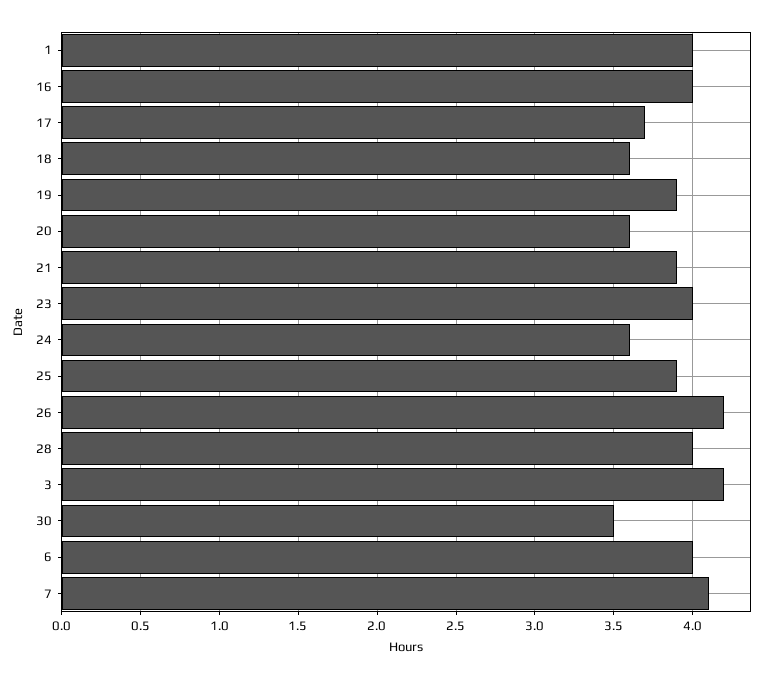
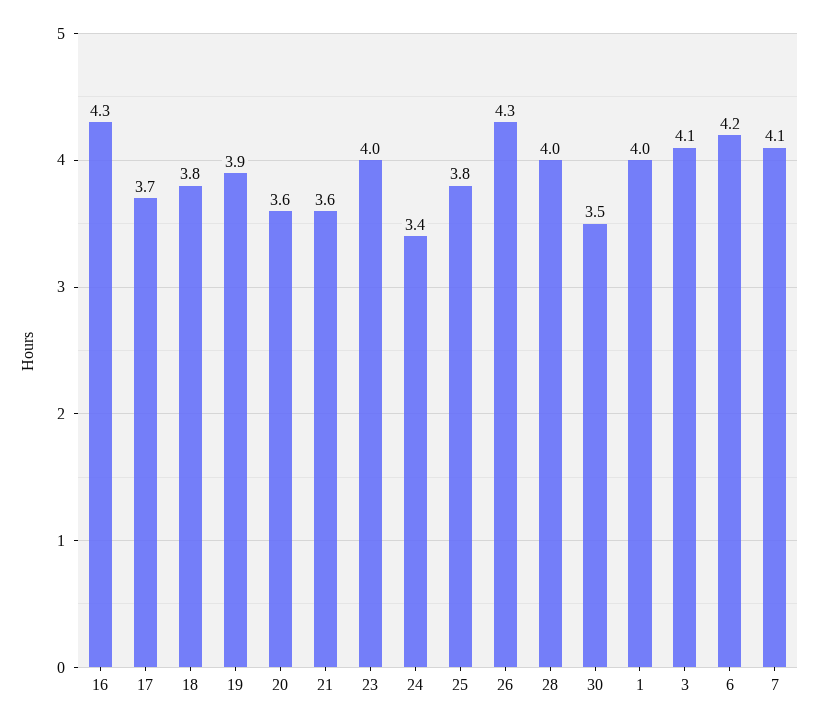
16: 4 -> 4.3
18: 3.6 -> 3.8
21: 3.9 -> 3.6
24: 3.6 -> 3.4
25: 3.9 -> 3.8
26: 4.2 -> 4.3
3: 4.2 -> 4.1
6: 4 -> 4.2

